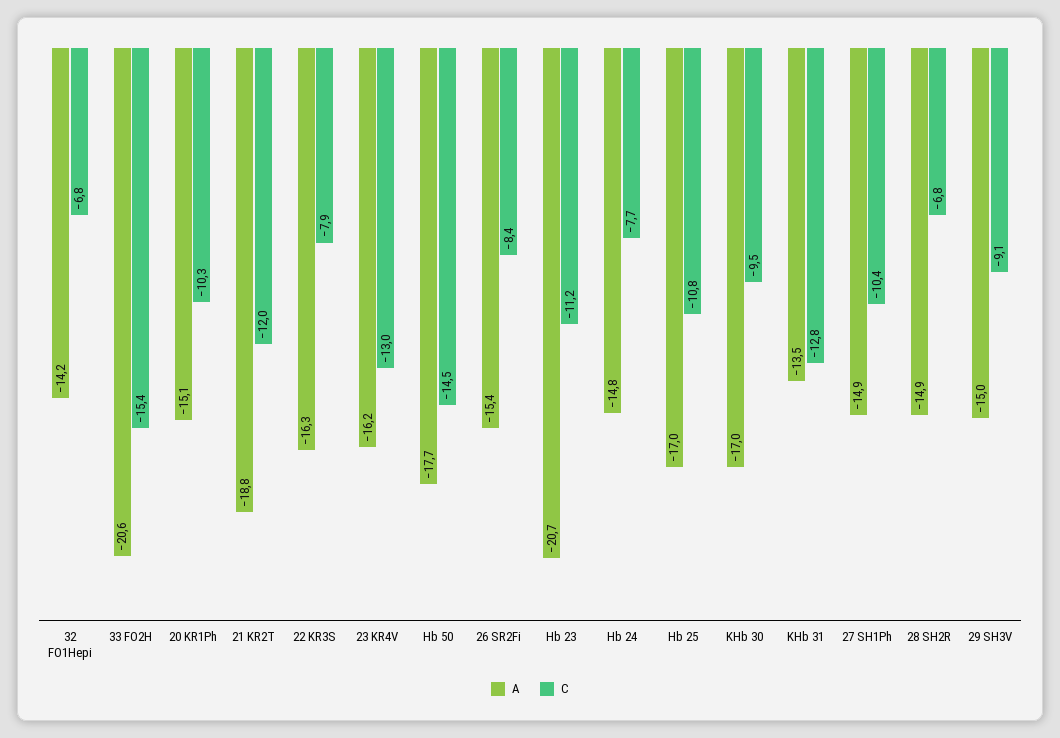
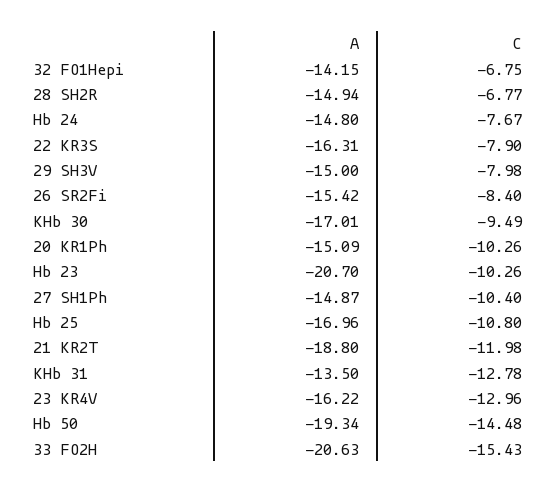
A, Hb 50: -17.7 -> -19.34
C, Hb 23: -11.2 -> -10.26
C, 29 SH3V: -9.1 -> -7.98

